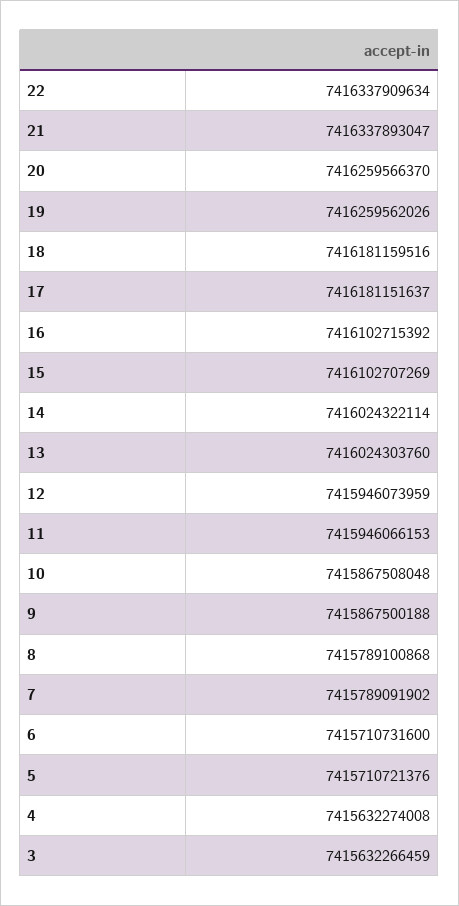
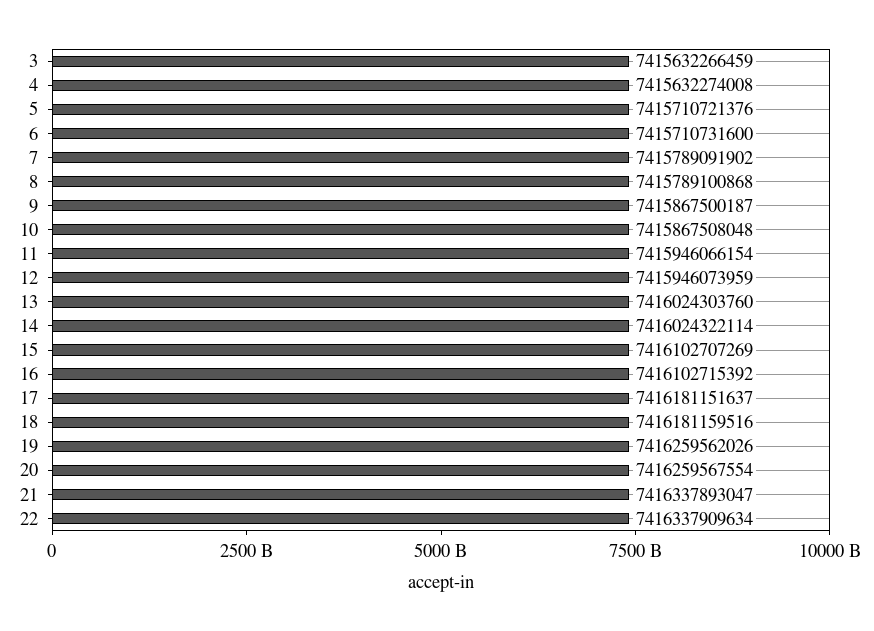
20: 7416259566370 -> 7416259567554
11: 7415946066153 -> 7415946066154
9: 7415867500188 -> 7415867500187

